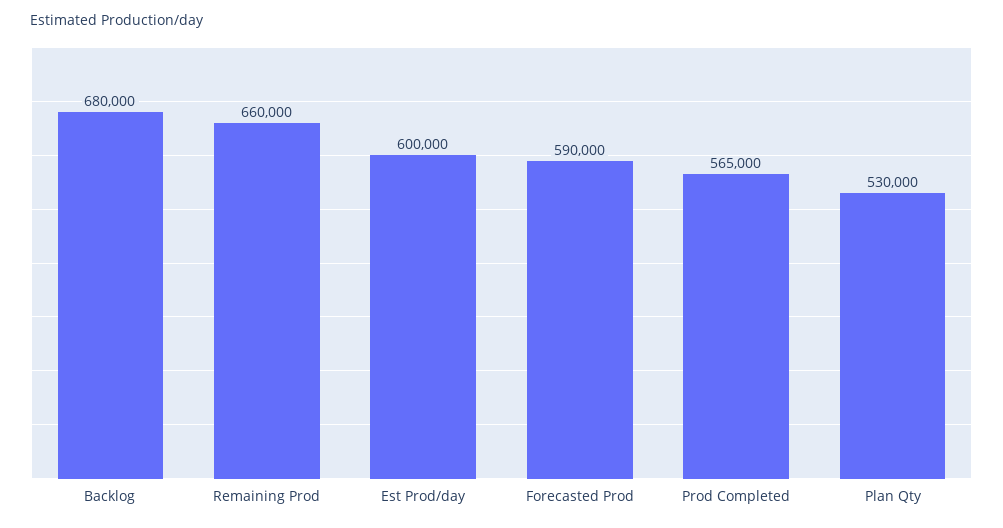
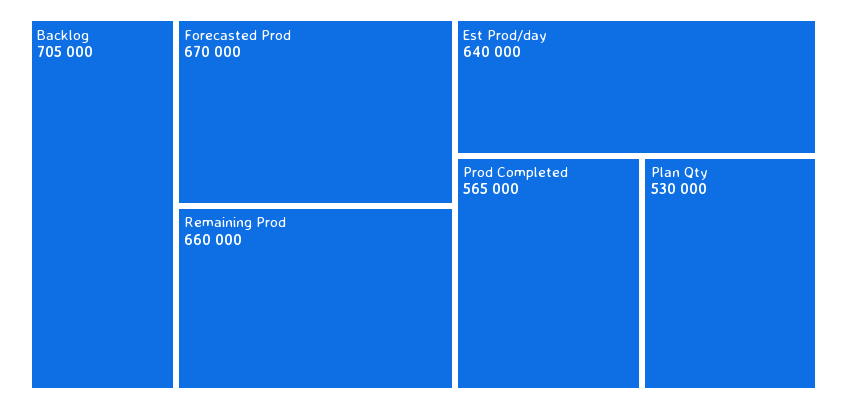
Backlog: 680000 -> 705000
Est Prod/day: 600000 -> 640000
Forecasted Prod: 590000 -> 670000

